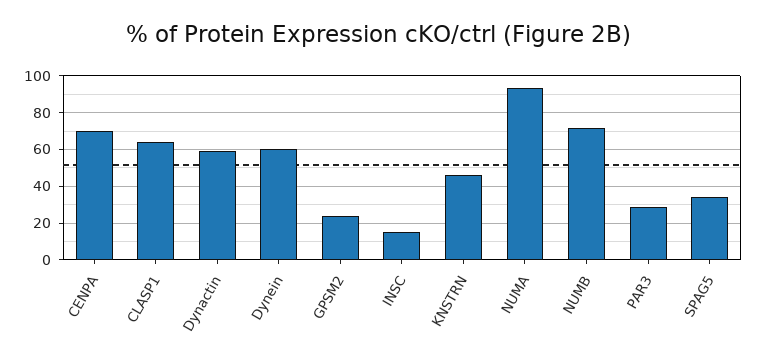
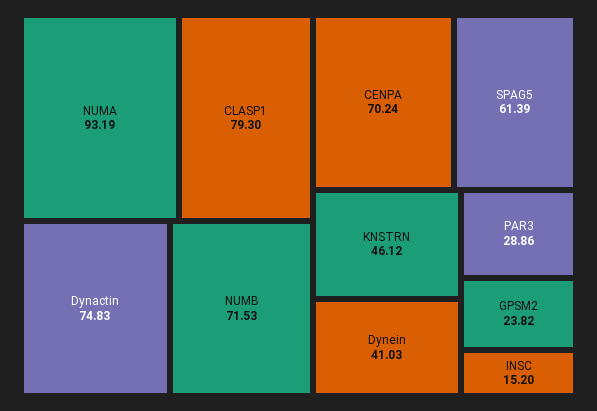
CLASP1: 65 -> 79.3
Dynactin: 60 -> 74.83
Dynein: 60 -> 41.03
SPAG5: 35 -> 61.39

